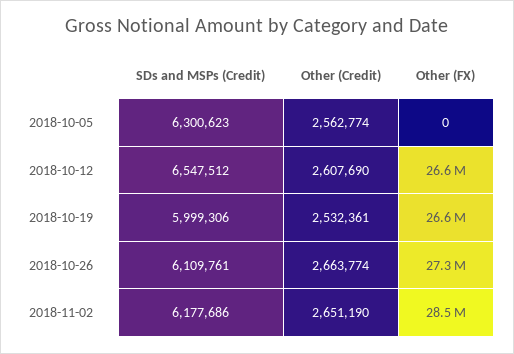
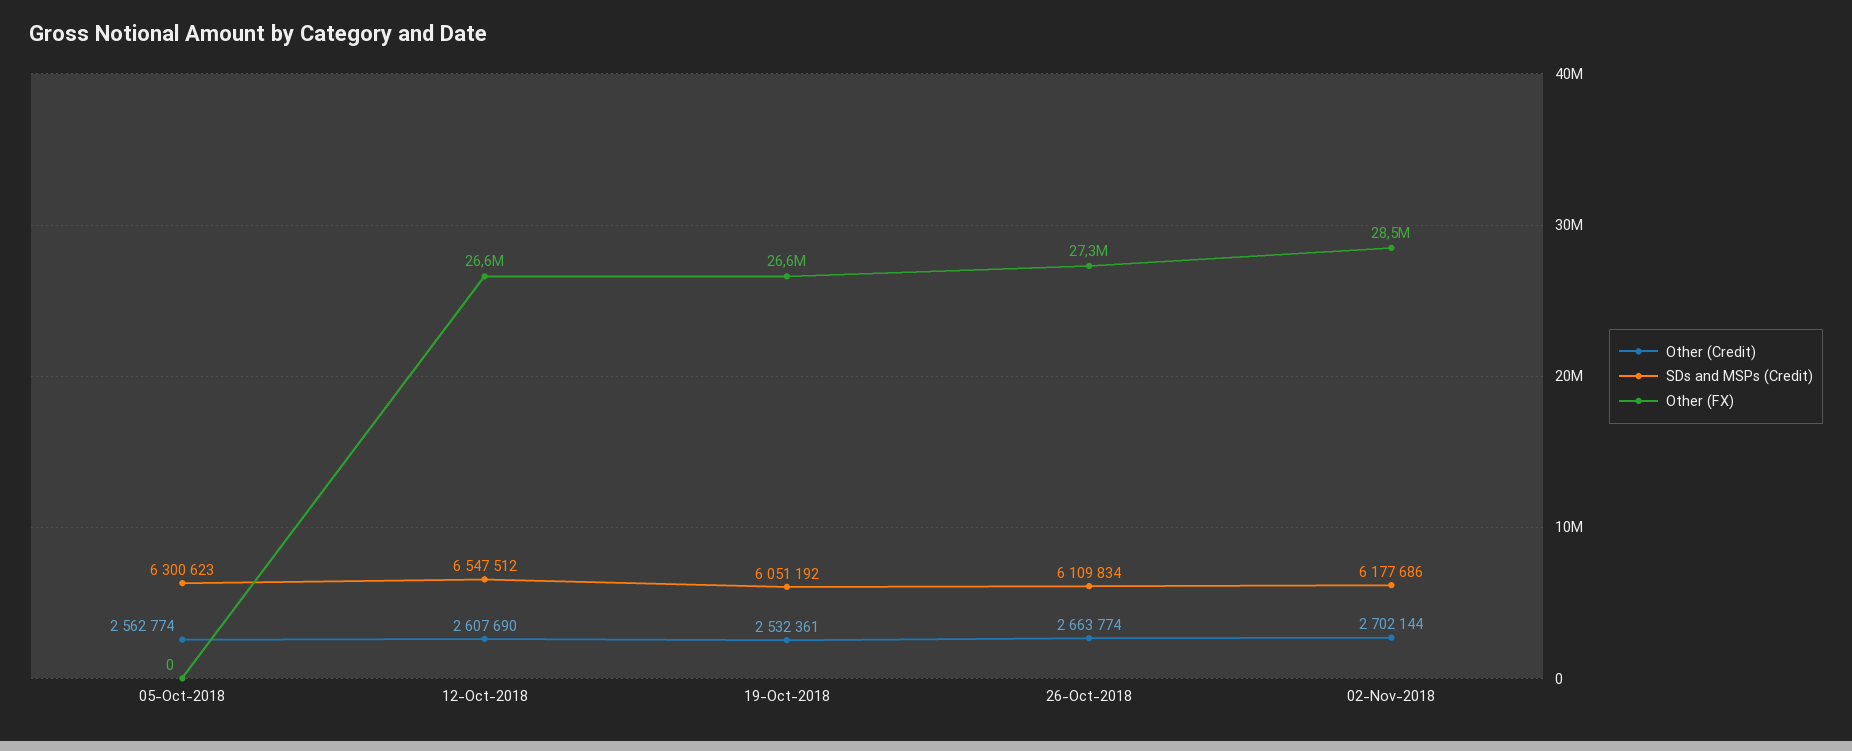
SDs and MSPs (Credit), 2018-10-19: 5999306 -> 6051192
SDs and MSPs (Credit), 2018-10-26: 6109761 -> 6109834
Other (Credit), 2018-11-02: 2651190 -> 2702144

